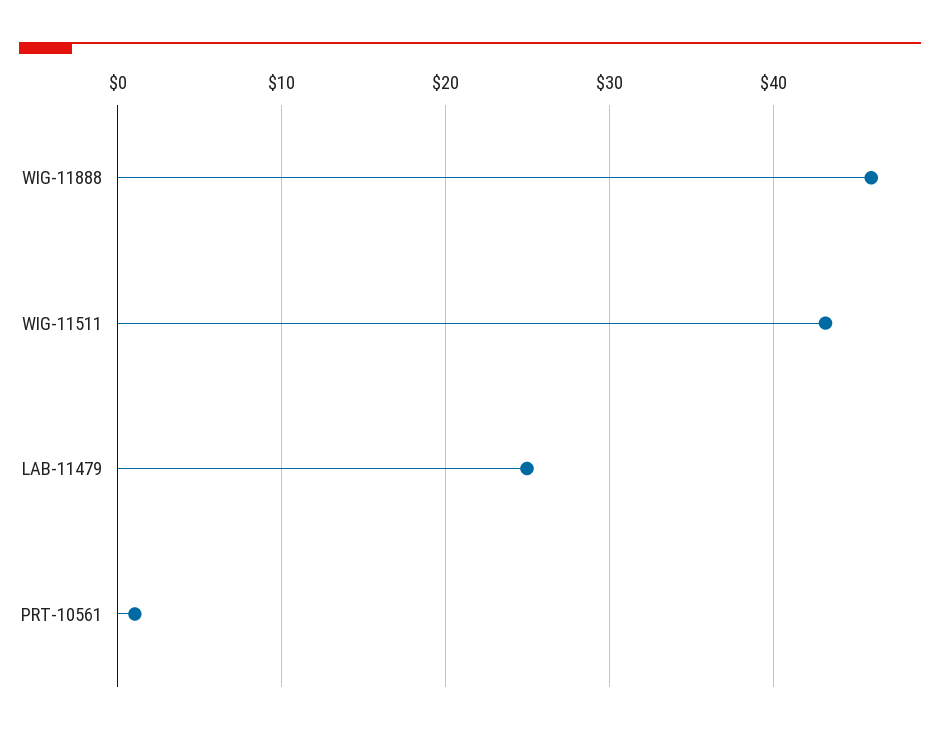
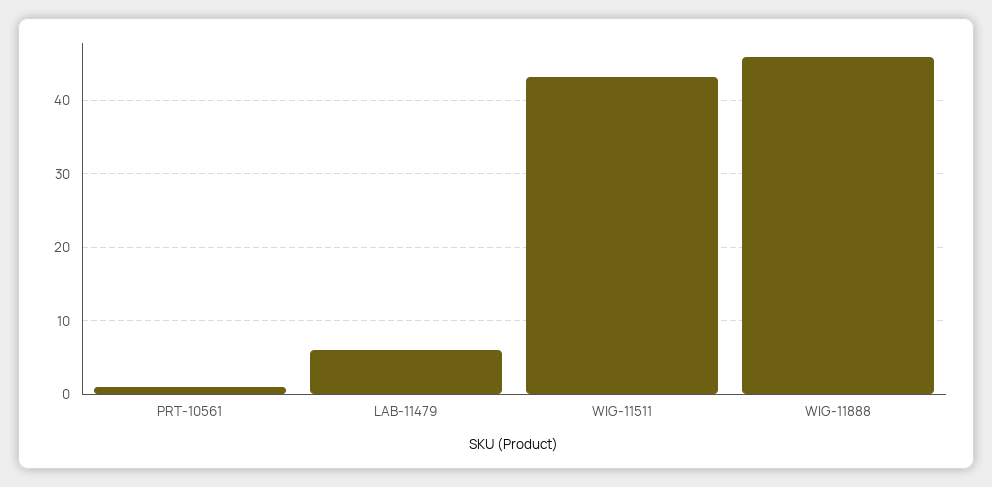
LAB-11479: 25 -> 6

